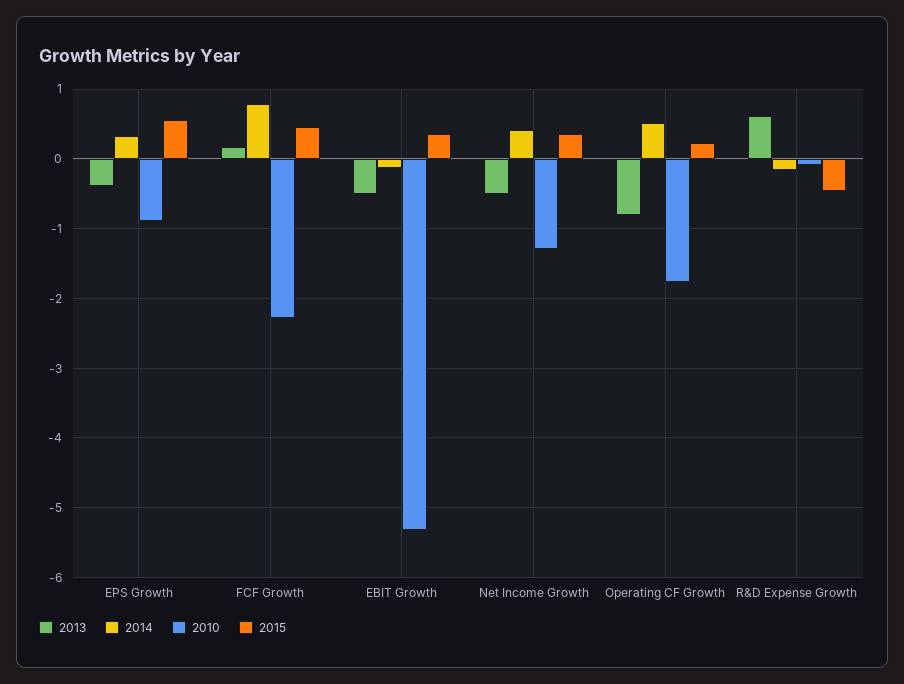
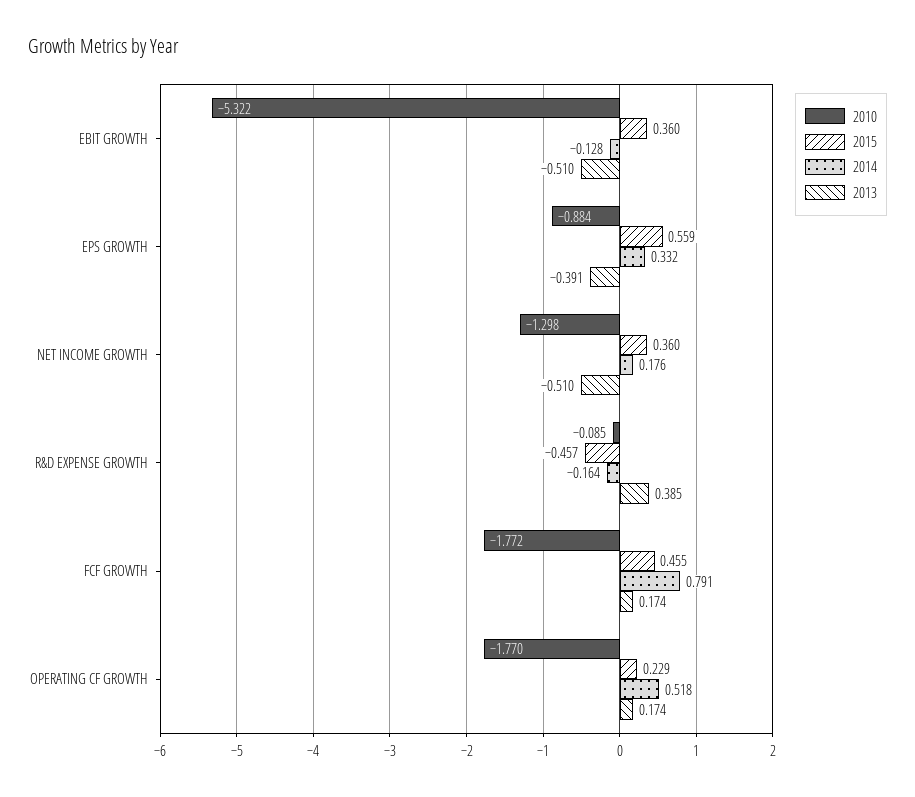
2010, FCF Growth: -2.3 -> -1.772
2014, Net Income Growth: 0.4 -> 0.176
2013, Operating CF Growth: -0.8 -> 0.174
2013, R&D Expense Growth: 0.6 -> 0.385

